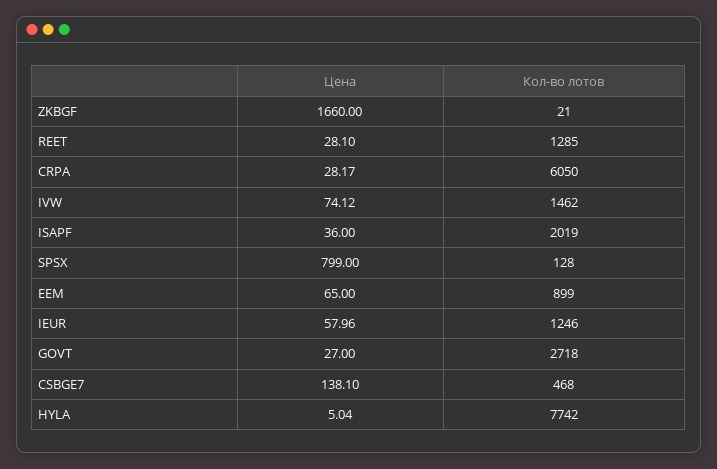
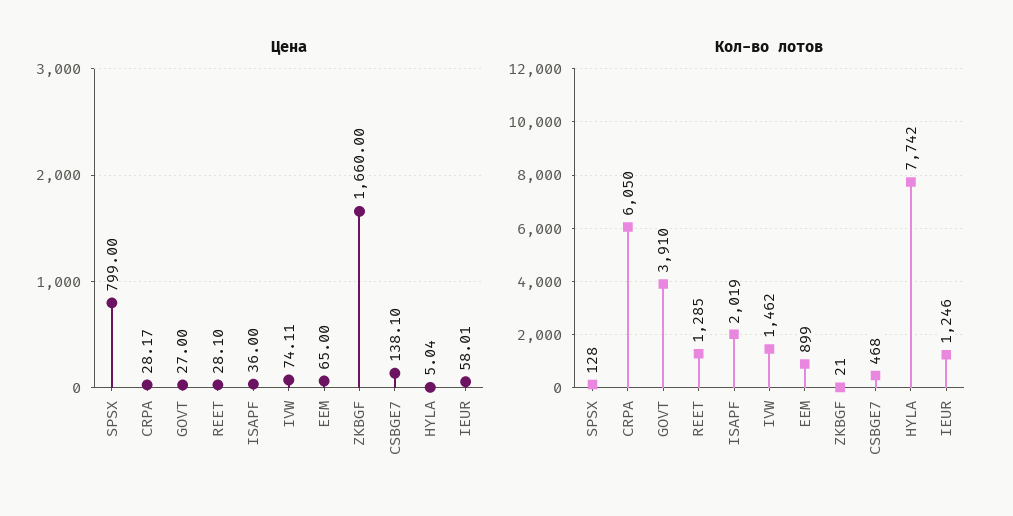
Цена, IVW: 74.12 -> 74.11
Цена, IEUR: 57.96 -> 58.01
Кол-во лотов, GOVT: 2718 -> 3910

